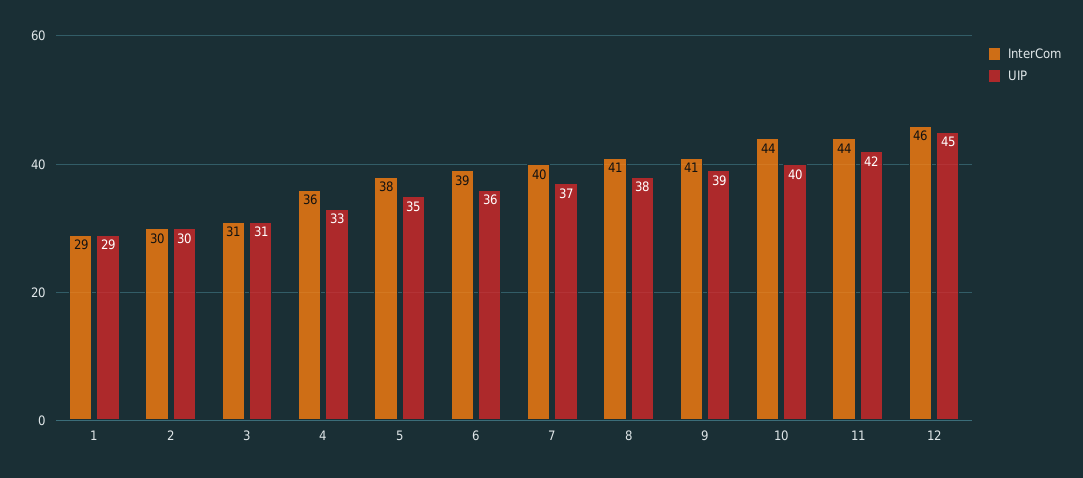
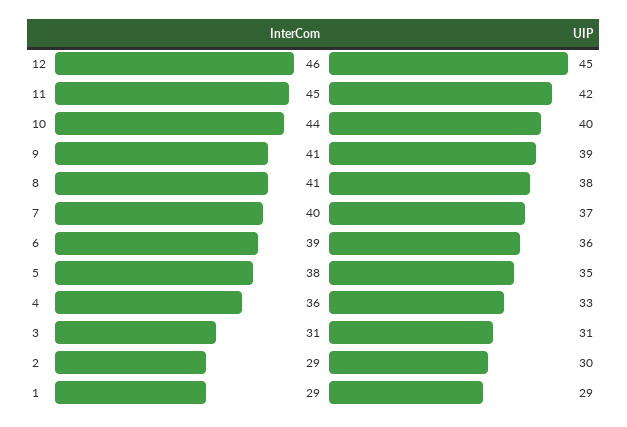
InterCom, 2: 30 -> 29
InterCom, 11: 44 -> 45

